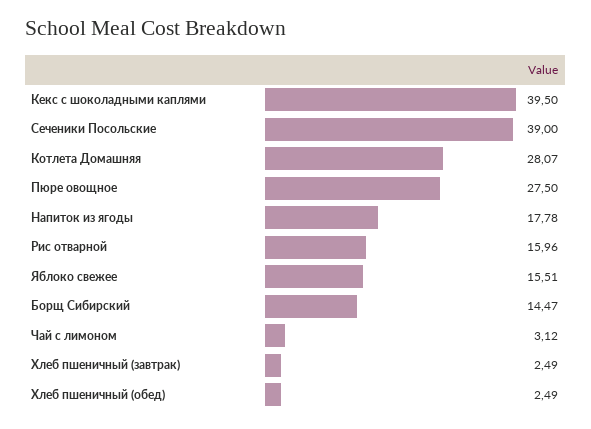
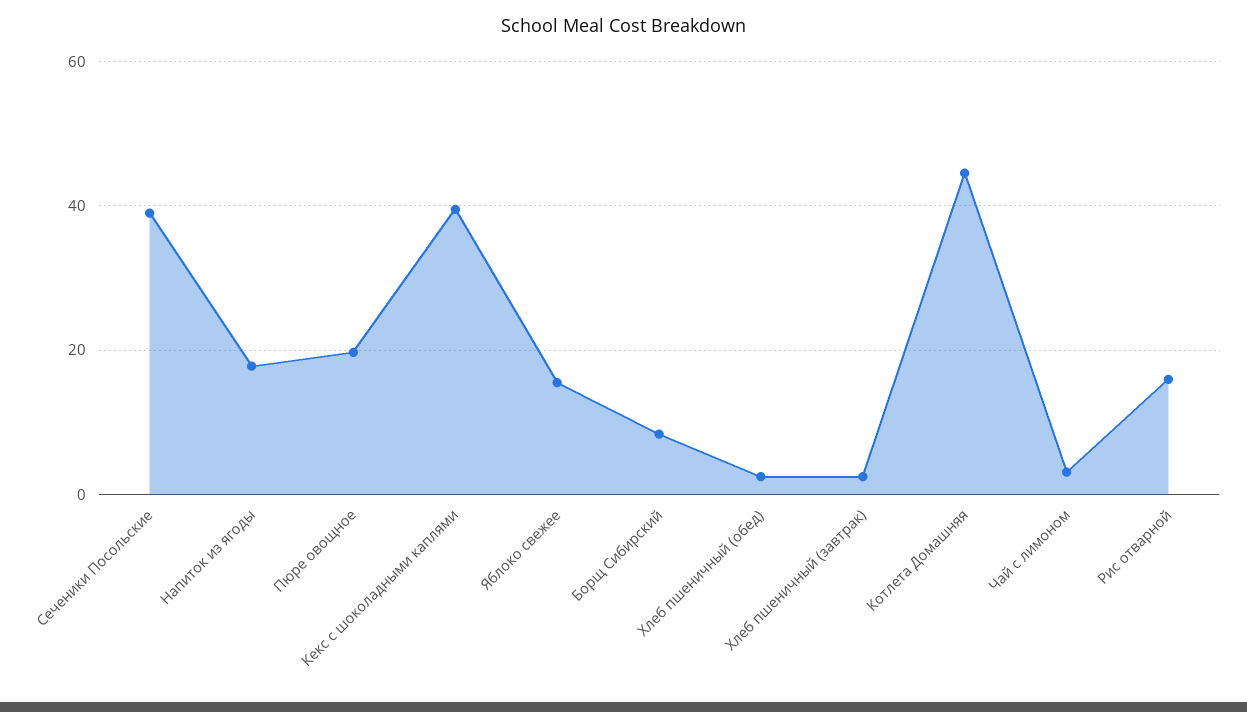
Котлета Домашняя: 28.07 -> 44
Пюре овощное: 27.5 -> 20
Борщ Сибирский: 14.47 -> 8

